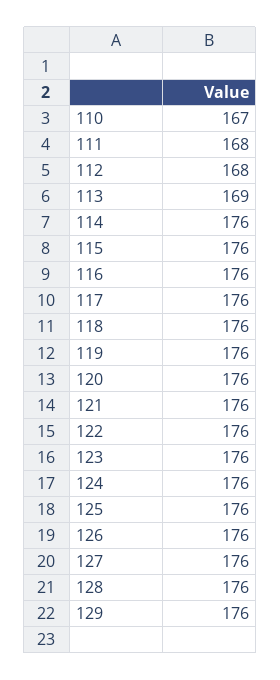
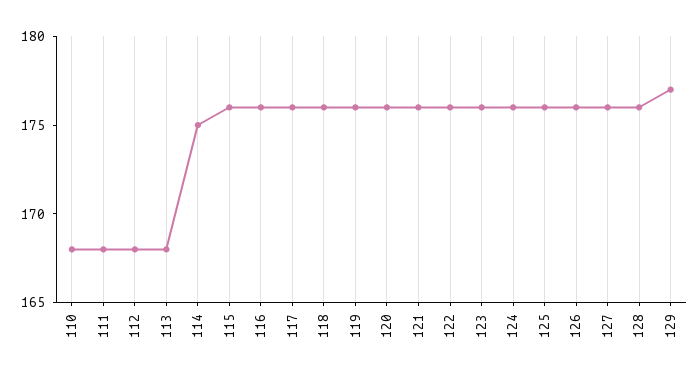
110: 167 -> 168
113: 169 -> 168
114: 176 -> 175
129: 176 -> 177

